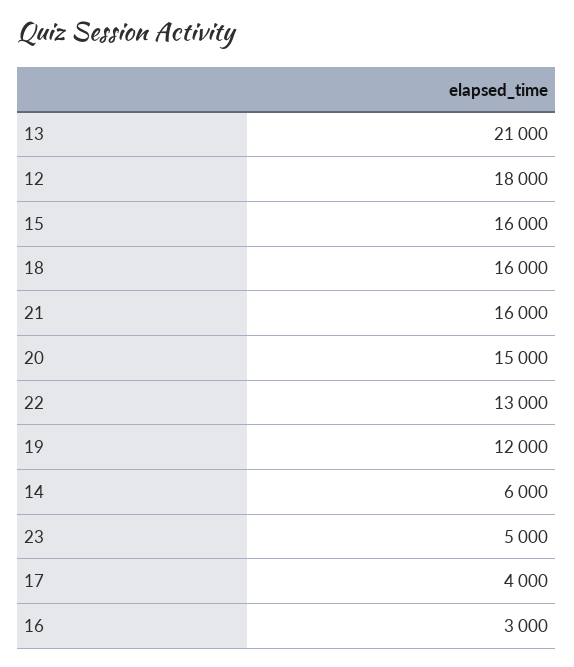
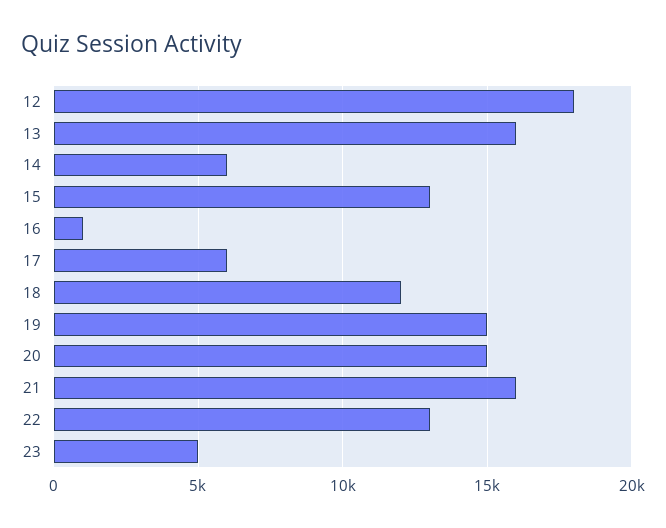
13: 21000 -> 16000
15: 16000 -> 13000
18: 16000 -> 12000
19: 12000 -> 15000
17: 4000 -> 6000
16: 3000 -> 1000

